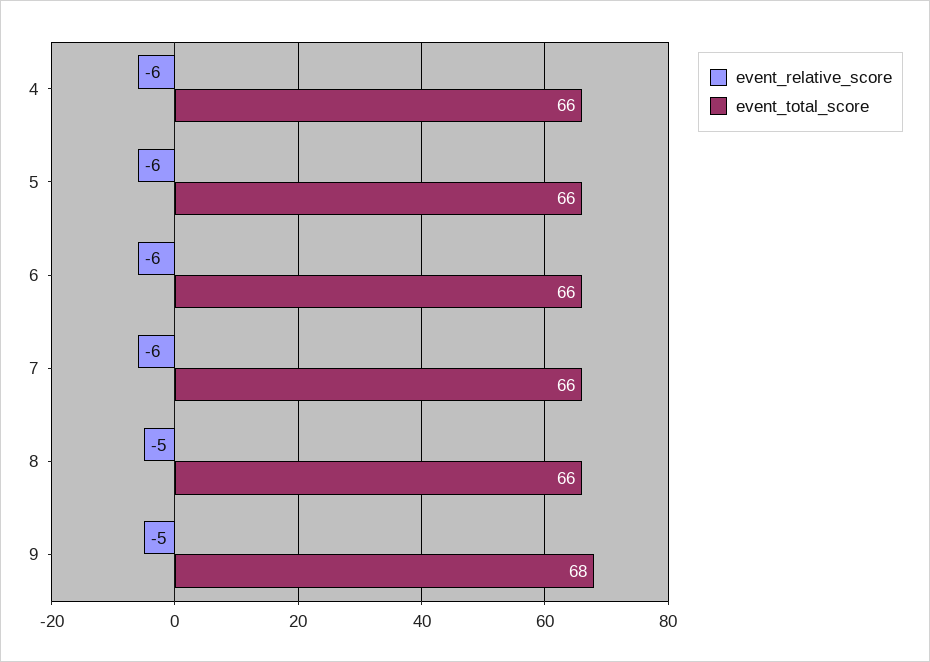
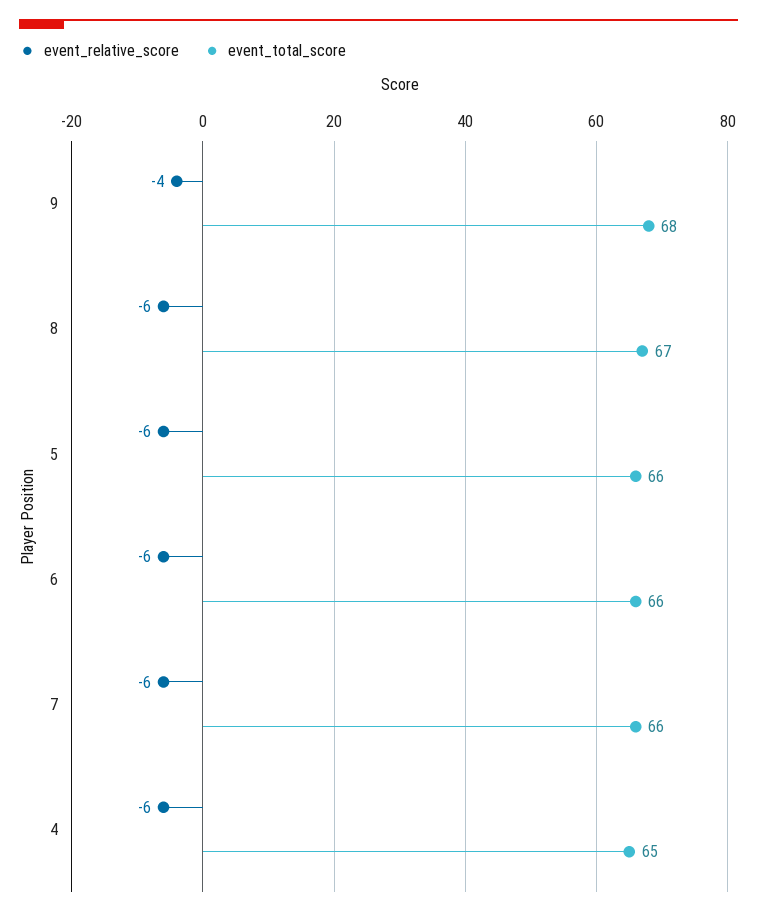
event_total_score, 4: 66 -> 65
event_relative_score, 8: -5 -> -6
event_total_score, 8: 66 -> 67
event_relative_score, 9: -5 -> -4

